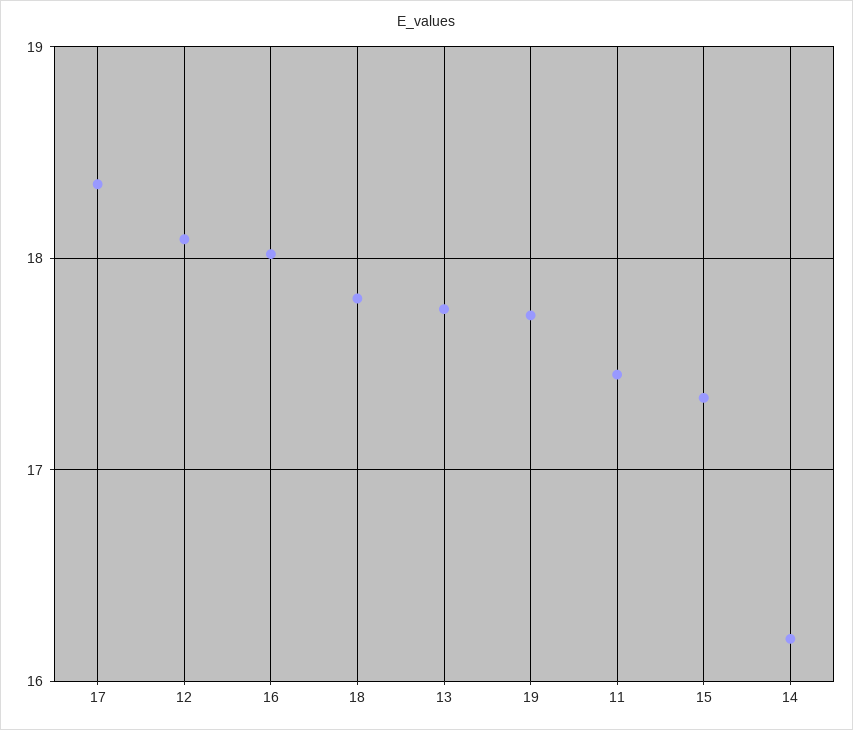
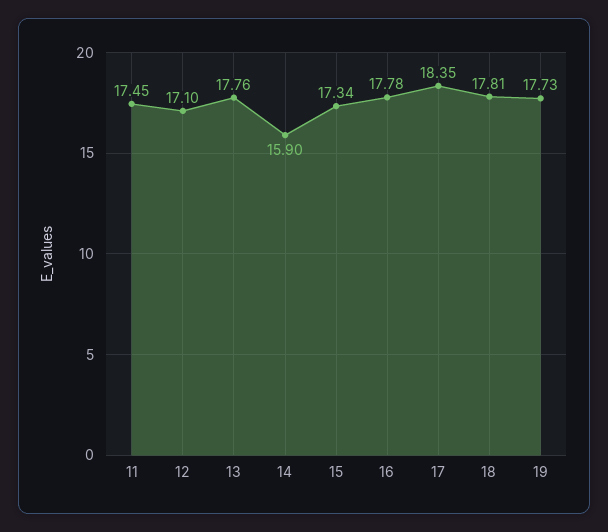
12: 18.1 -> 17.1
16: 18 -> 17.78
14: 16.2 -> 15.9

